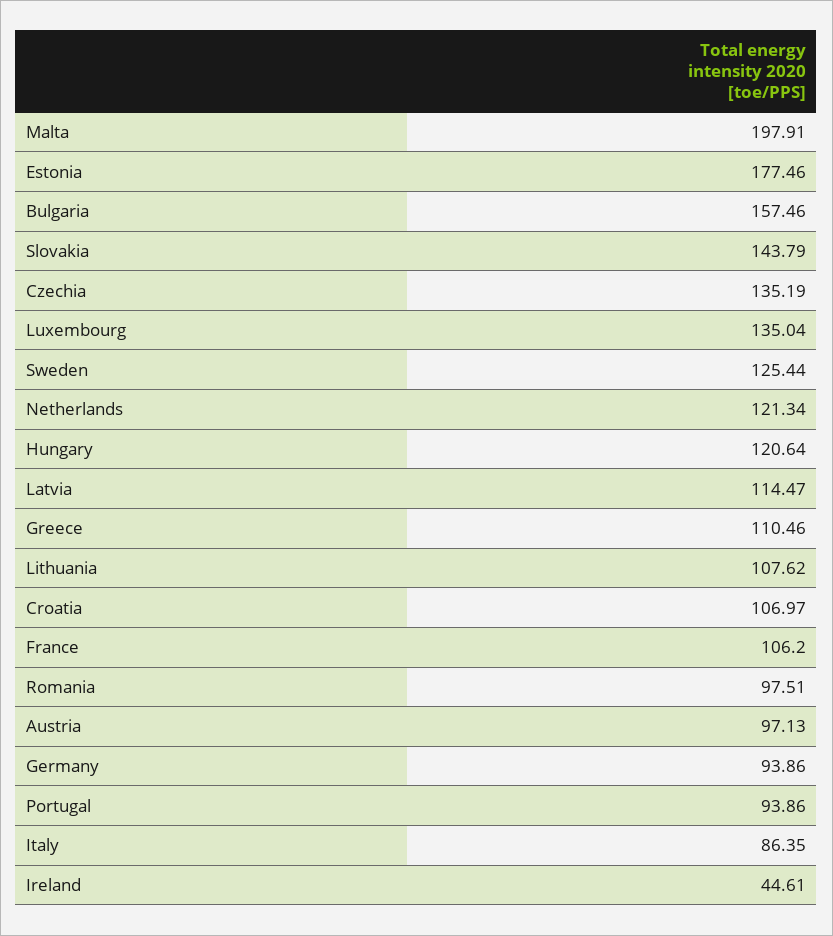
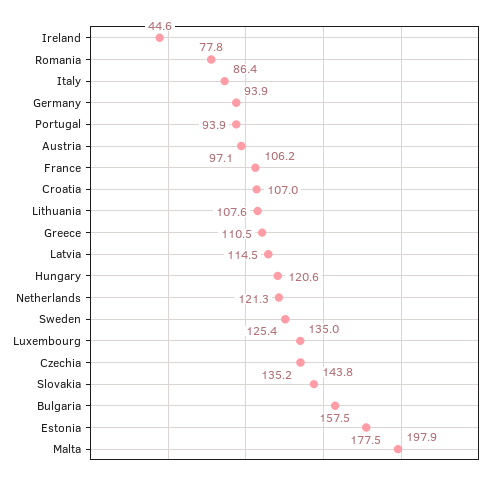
Romania: 97.51 -> 77.8

